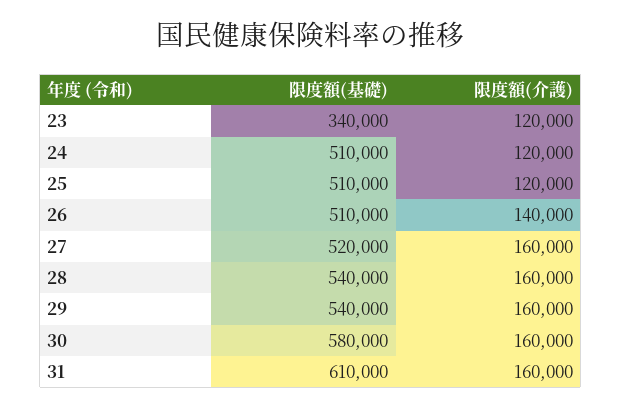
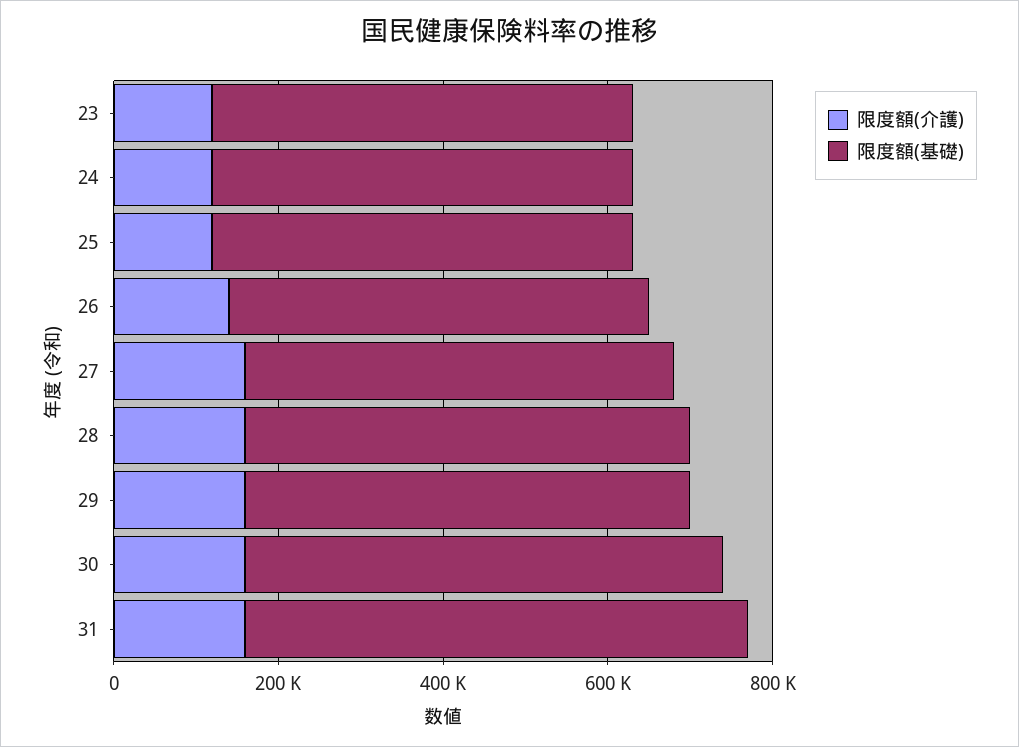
限度額(基礎), 23: 340000 -> 500000

